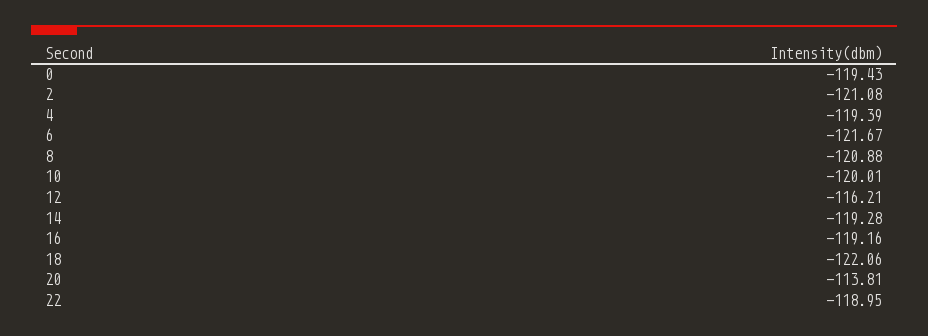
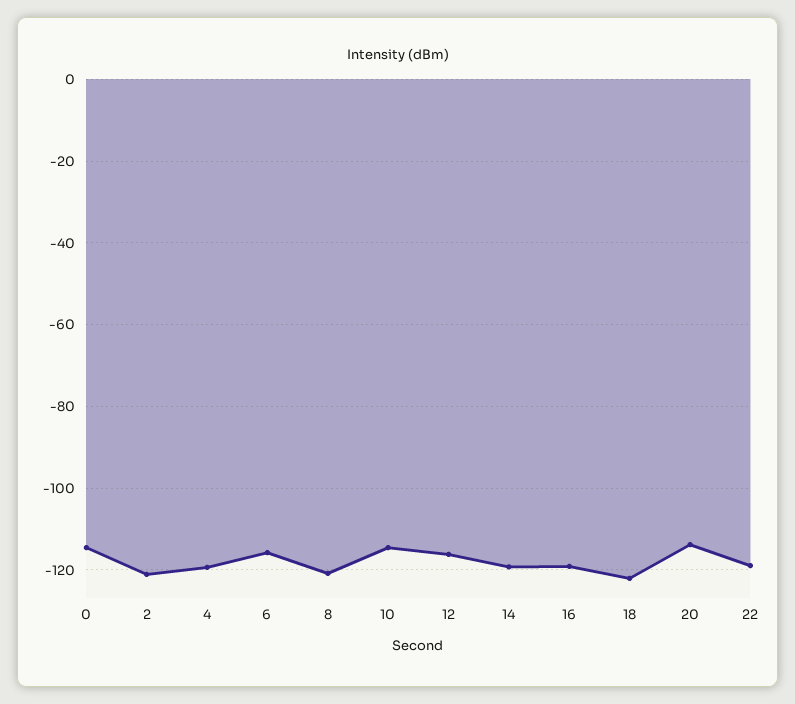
0: -119.43 -> -114
6: -121.67 -> -116
10: -120.01 -> -114

